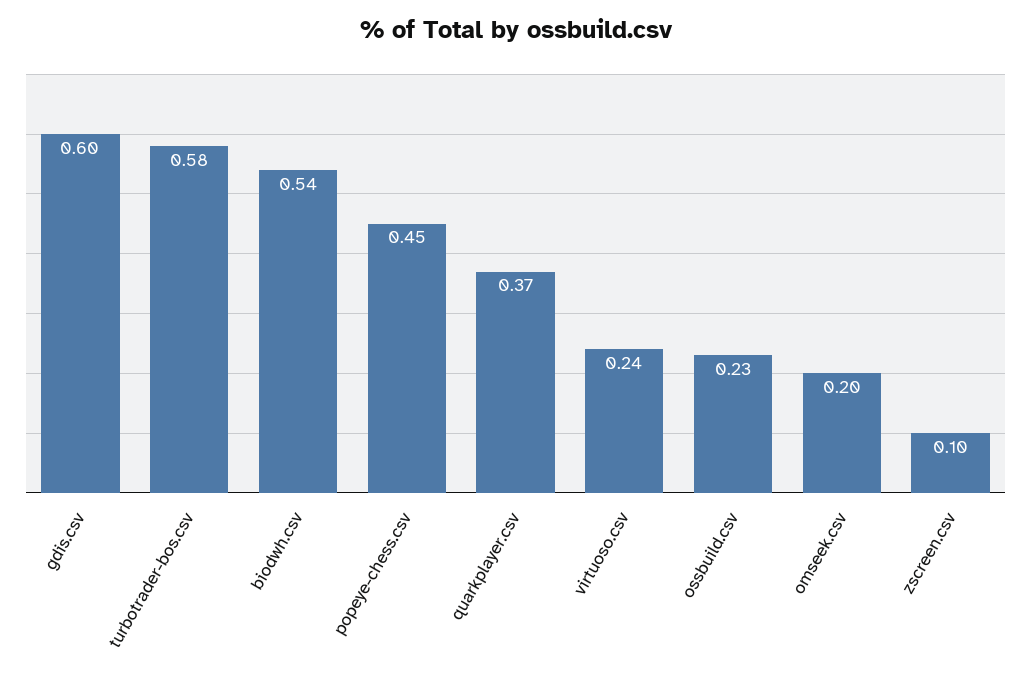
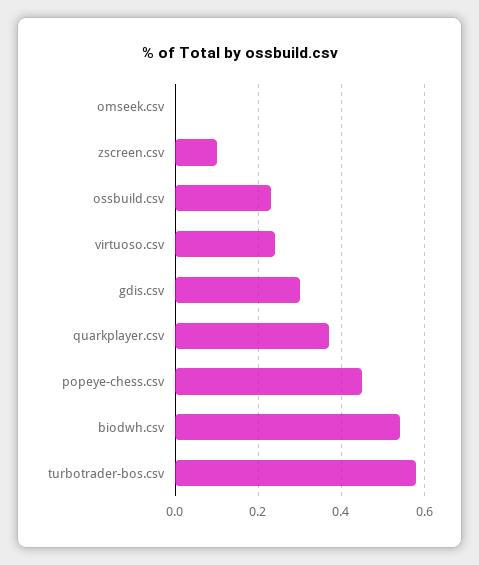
gdis.csv: 0.6 -> 0.3
omseek.csv: 0.2 -> 0

